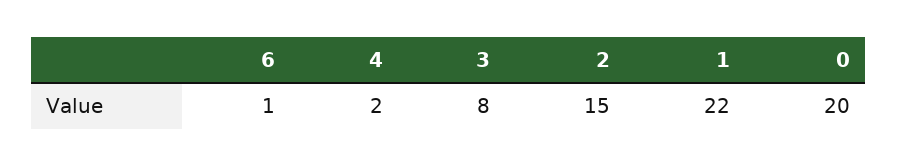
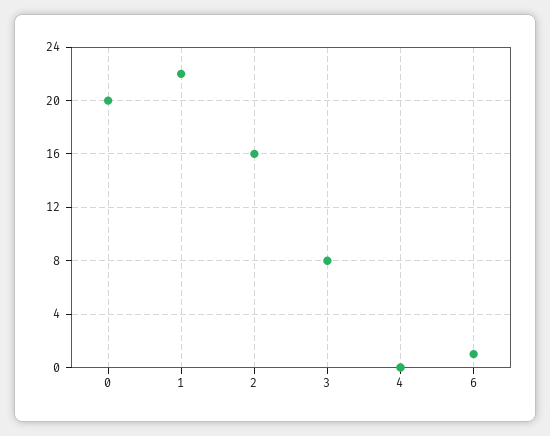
4: 2 -> 0
2: 15 -> 16

